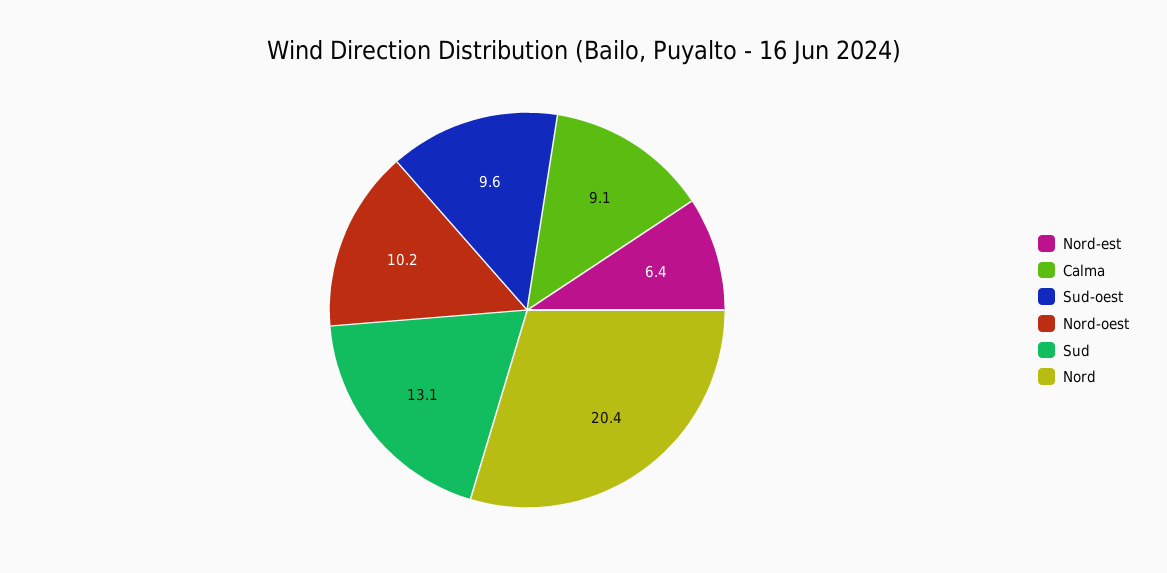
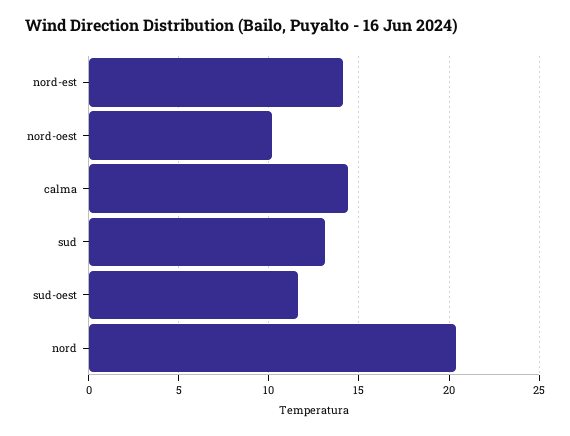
Nord-est: 6.4 -> 14
Calma: 9.1 -> 14.5
Sud-oest: 9.6 -> 11.5

